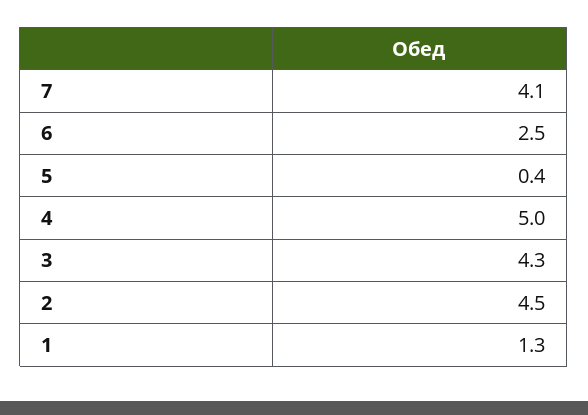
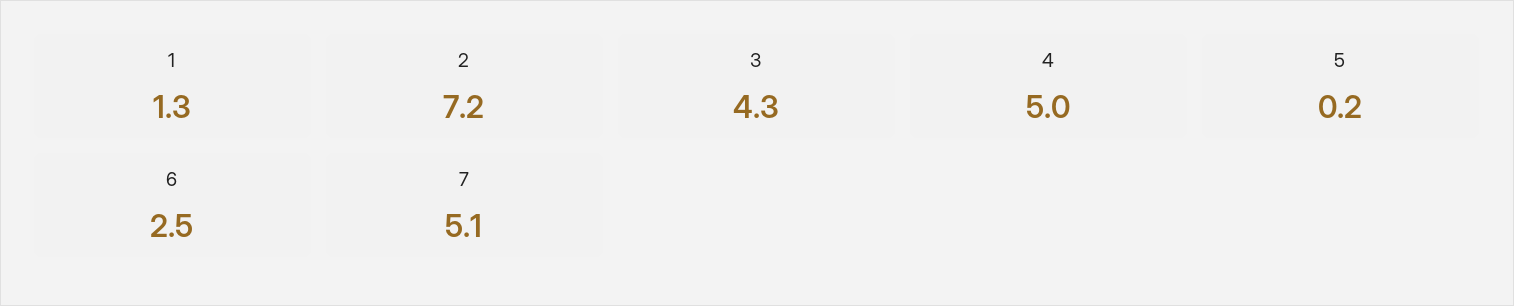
7: 4.1 -> 5.1
5: 0.4 -> 0.2
2: 4.5 -> 7.2

